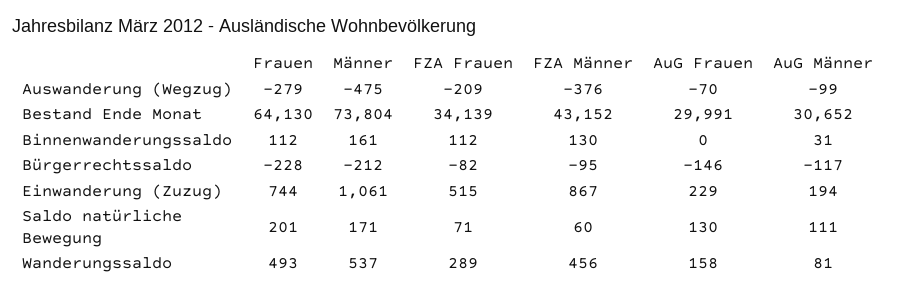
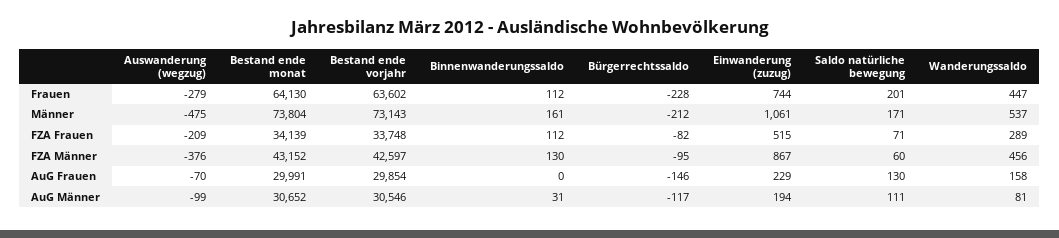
Frauen, Wanderungssaldo: 493 -> 447
Frauen, Bestand ende vorjahr: none -> 63602
Männer, Bestand ende vorjahr: none -> 73143
FZA Frauen, Bestand ende vorjahr: none -> 33748
FZA Männer, Bestand ende vorjahr: none -> 42597
AuG Frauen, Bestand ende vorjahr: none -> 29854
AuG Männer, Bestand ende vorjahr: none -> 30546

